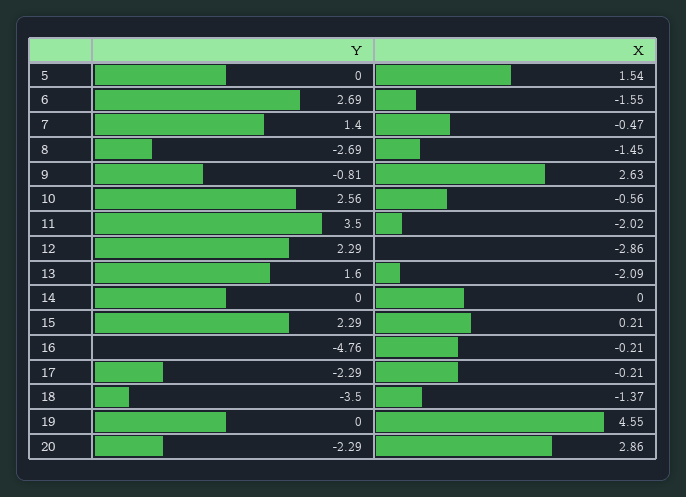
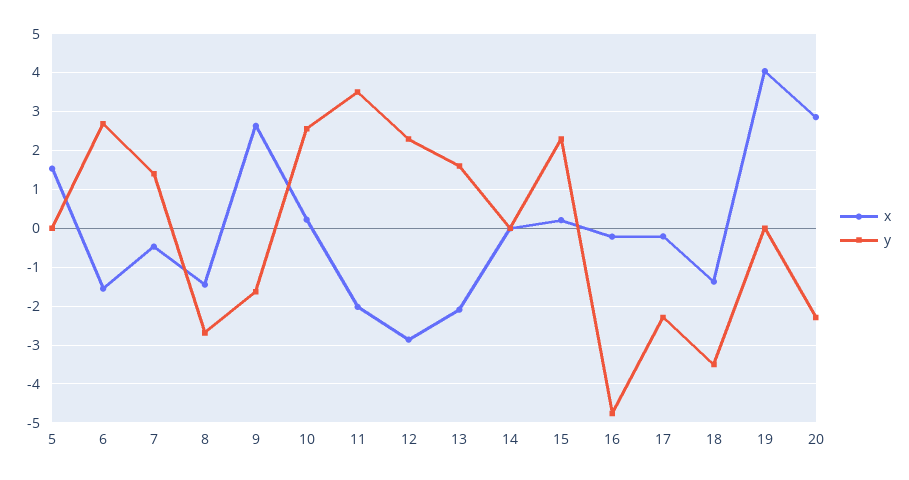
Y, 9: -0.81 -> -1.6
X, 10: -0.56 -> 0.2
X, 19: 4.55 -> 4

